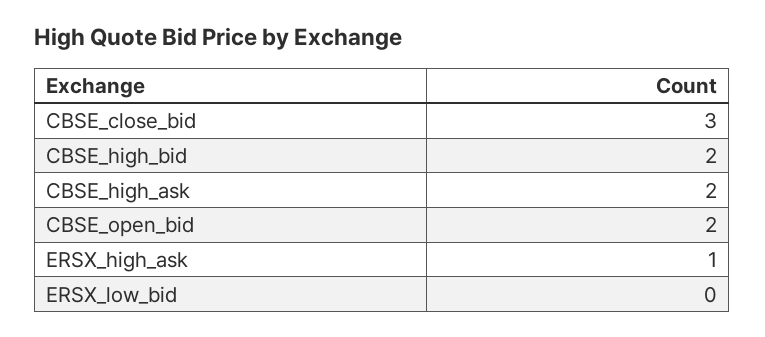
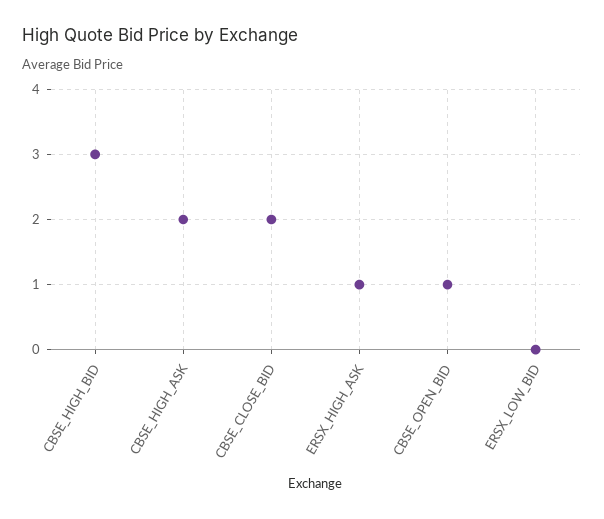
CBSE_close_bid: 3 -> 2
CBSE_high_bid: 2 -> 3
CBSE_open_bid: 2 -> 1

